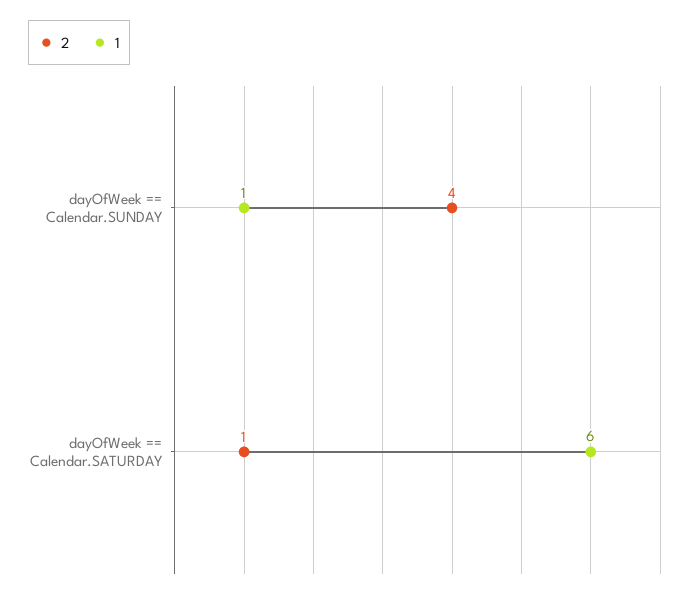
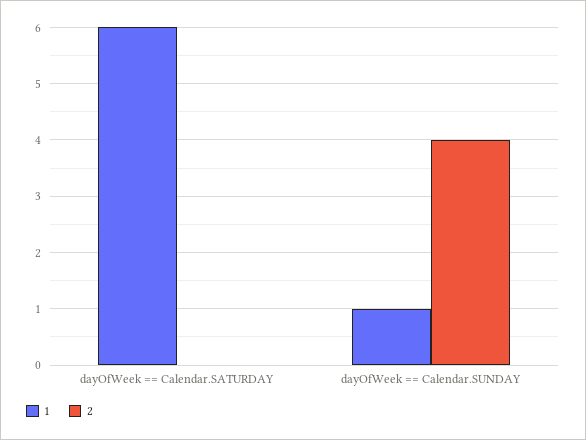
2, dayOfWeek == Calendar.SATURDAY: 1 -> 0

